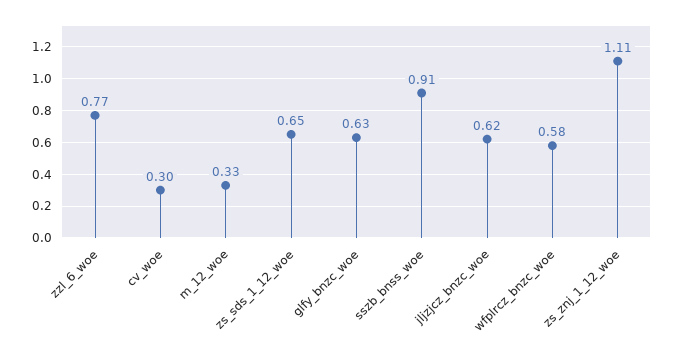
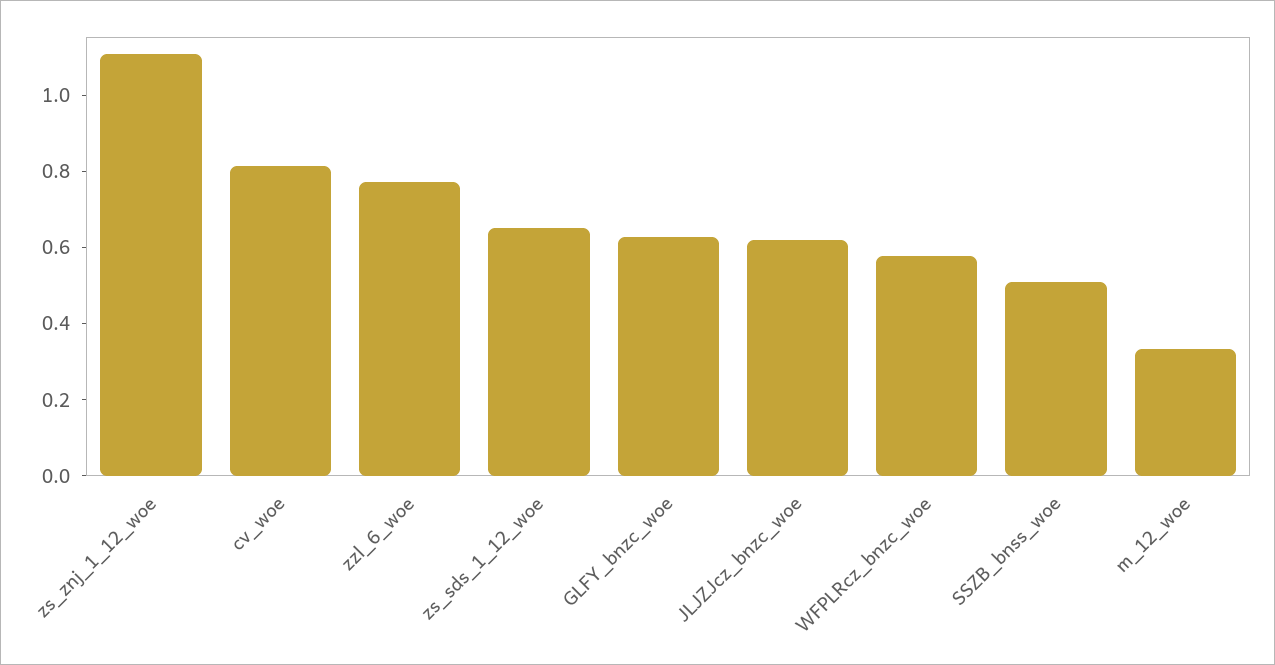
cv_woe: 0.3 -> 0.8
sszb_bnss_woe: 0.91 -> 0.5

